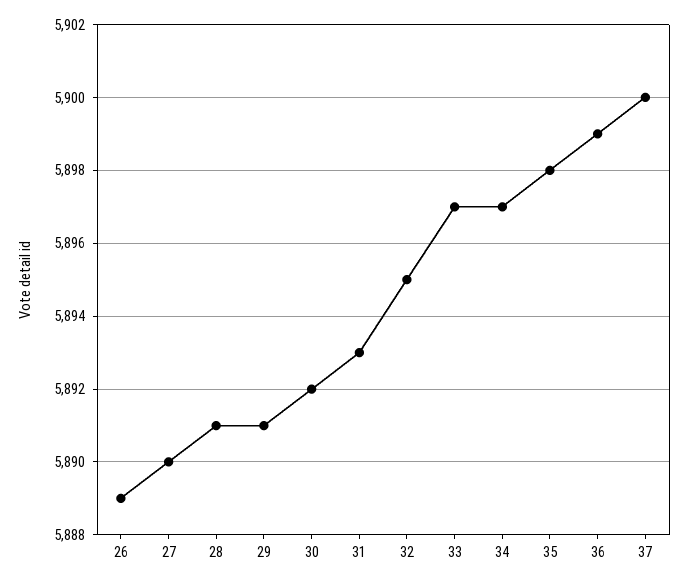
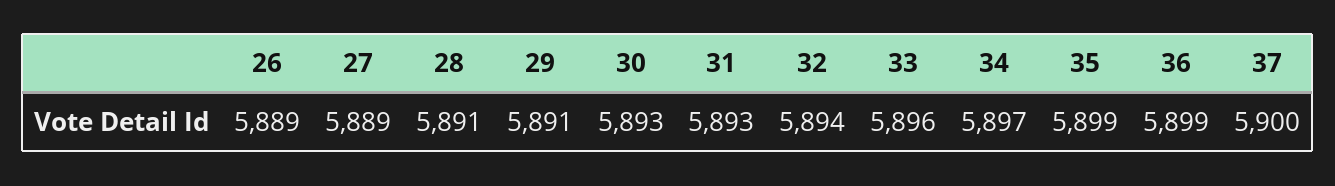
27: 5890 -> 5889
30: 5892 -> 5893
32: 5895 -> 5894
33: 5897 -> 5896
35: 5898 -> 5899

